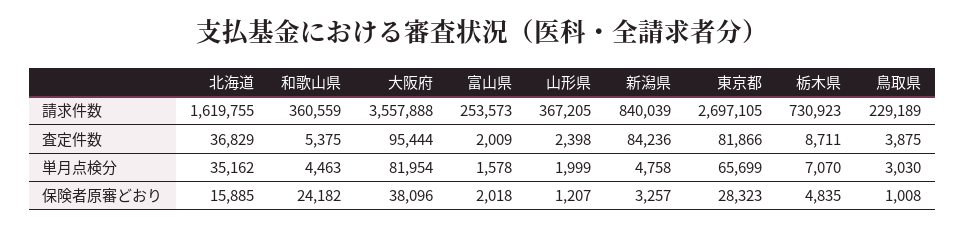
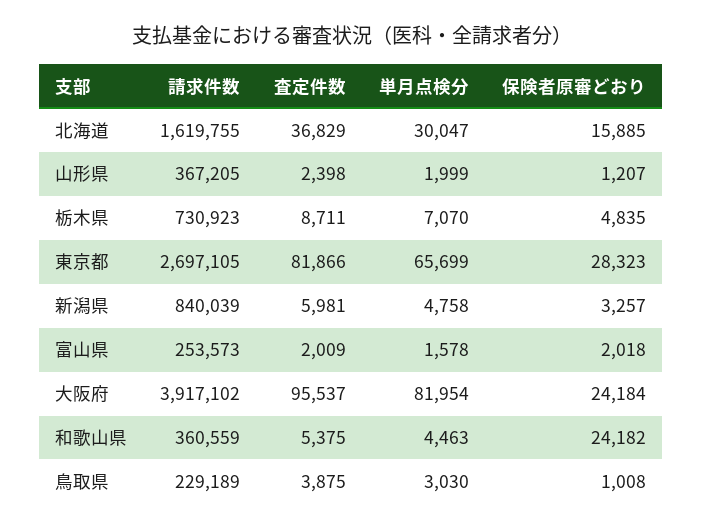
大阪府, 請求件数: 3557888 -> 3917102
大阪府, 査定件数: 95444 -> 95537
新潟県, 査定件数: 84236 -> 5981
北海道, 単月点検分: 35162 -> 30047
大阪府, 保険者原審どおり: 38096 -> 24184

